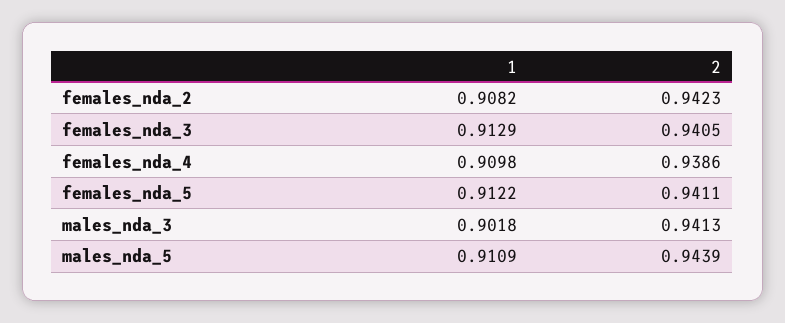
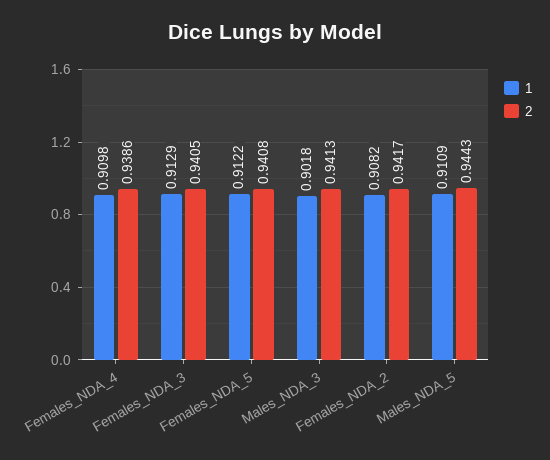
2, females_nda_2: 0.9423 -> 0.9417
2, females_nda_5: 0.9411 -> 0.9408
2, males_nda_5: 0.9439 -> 0.9443

